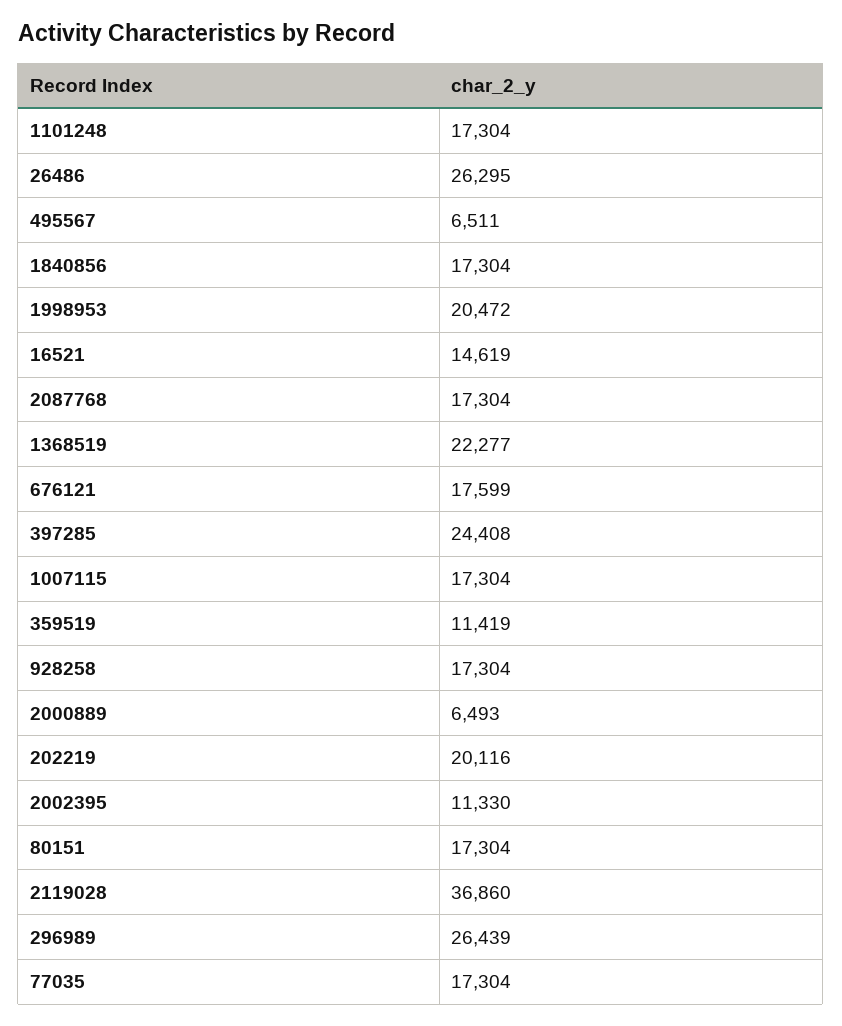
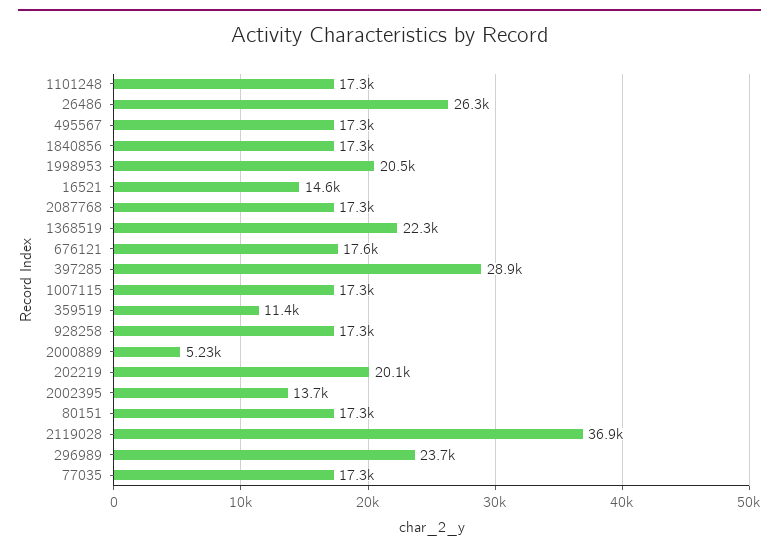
495567: 6511 -> 17300
397285: 24408 -> 28900
2000889: 6493 -> 5230
2002395: 11330 -> 13700
296989: 26439 -> 23700

